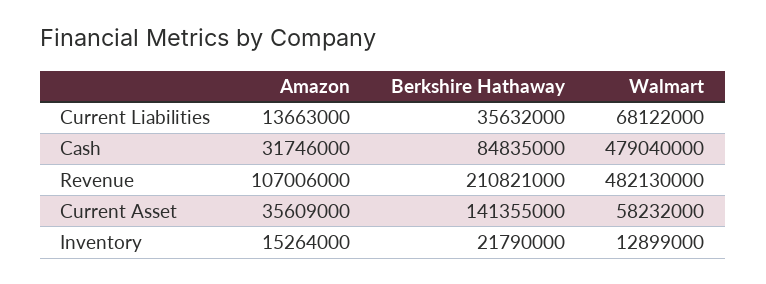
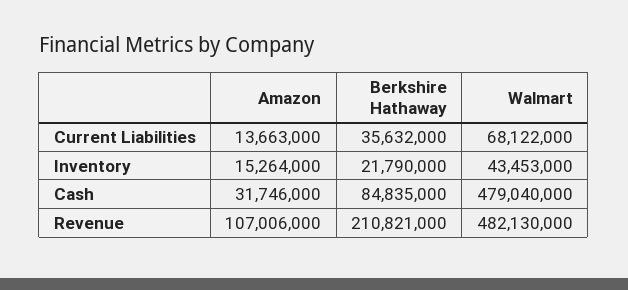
Amazon, Current Asset: 35609000 -> none
Berkshire Hathaway, Current Asset: 141355000 -> none
Walmart, Current Asset: 58232000 -> none
Walmart, Inventory: 12899000 -> 43453000

